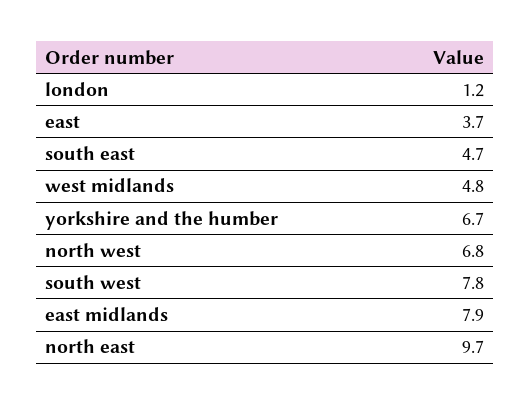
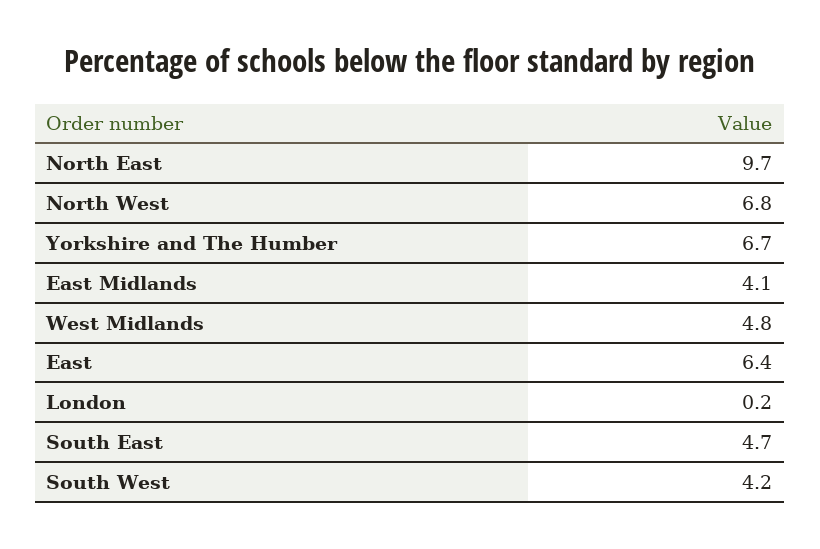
london: 1.2 -> 0.2
east: 3.7 -> 6.4
south west: 7.8 -> 4.2
east midlands: 7.9 -> 4.1

